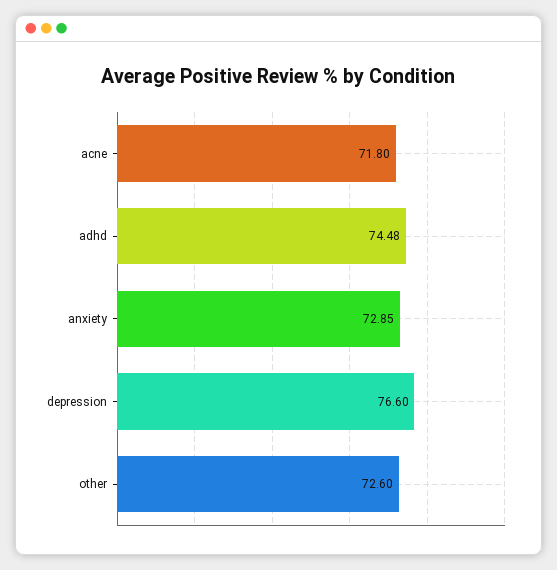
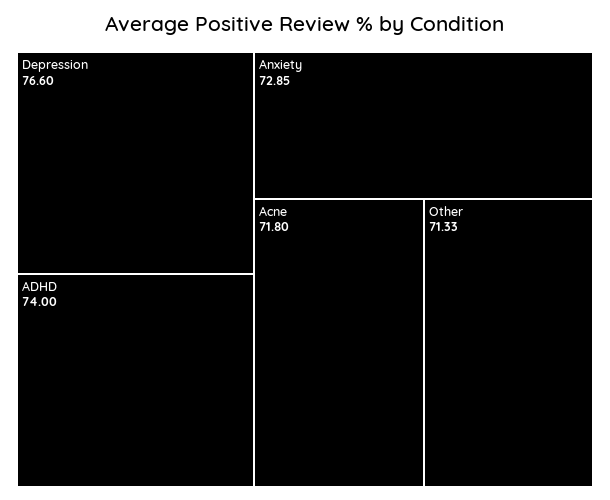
adhd: 74.48 -> 74
other: 72.6 -> 71.33

